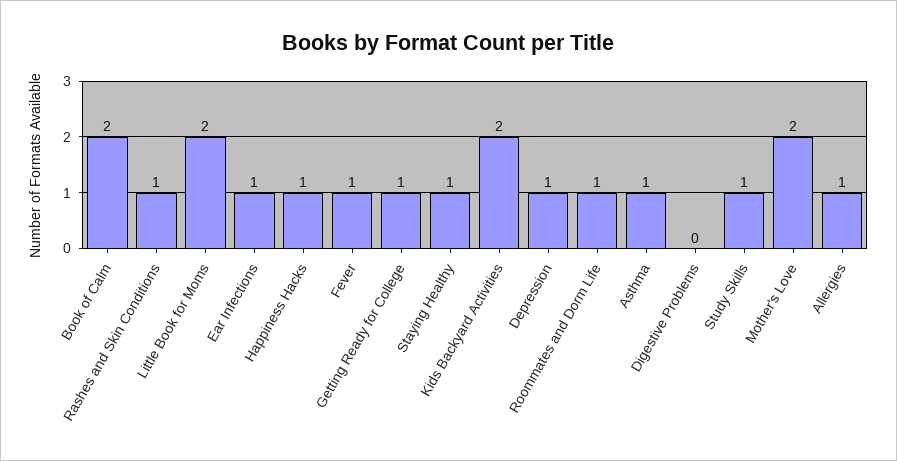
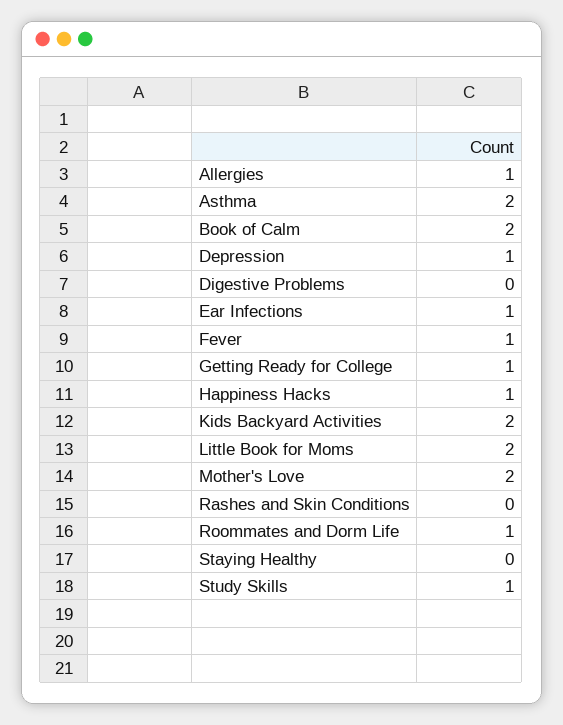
Rashes and Skin Conditions: 1 -> 0
Staying Healthy: 1 -> 0
Asthma: 1 -> 2

